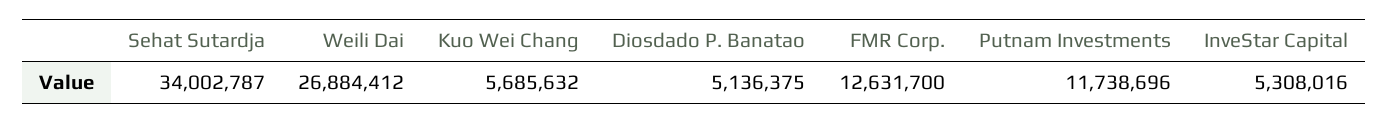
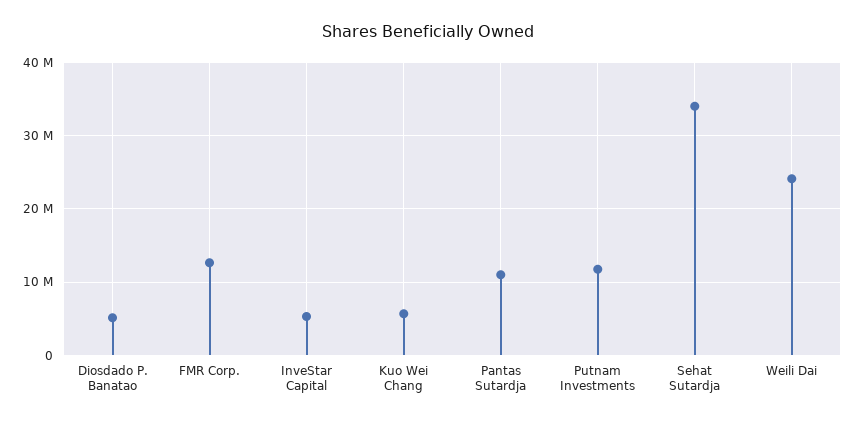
Weili Dai: 26884412 -> 24000000
Pantas Sutardja: none -> 11000000

